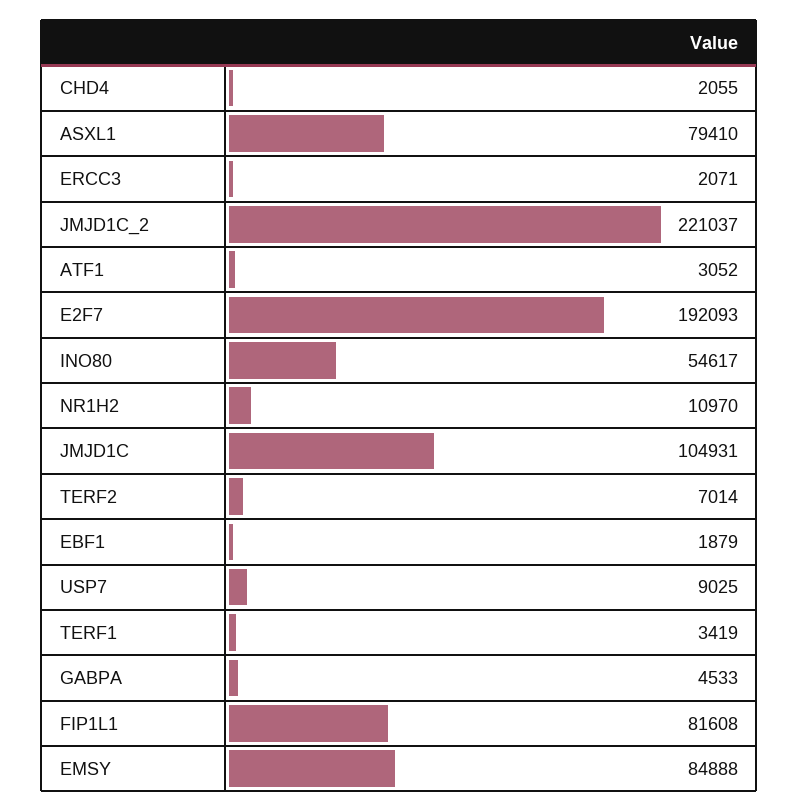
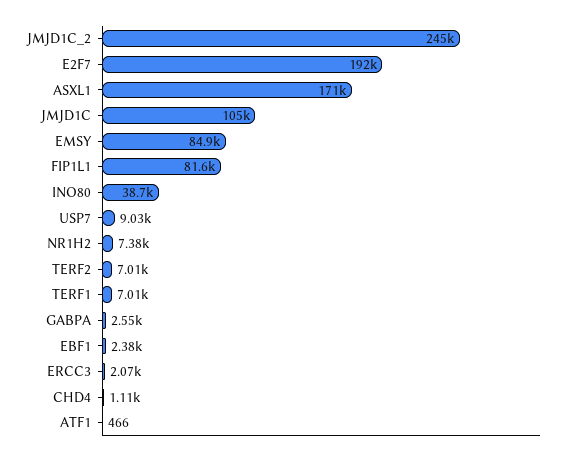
CHD4: 2055 -> 1110
ASXL1: 79410 -> 171000
JMJD1C_2: 221037 -> 245000
ATF1: 3052 -> 466
INO80: 54617 -> 38700
NR1H2: 10970 -> 7380
EBF1: 1879 -> 2380
TERF1: 3419 -> 7010
GABPA: 4533 -> 2550

